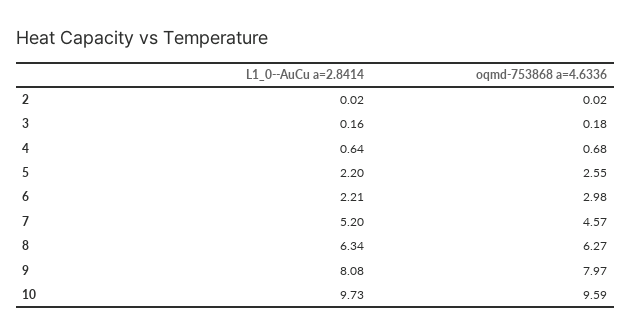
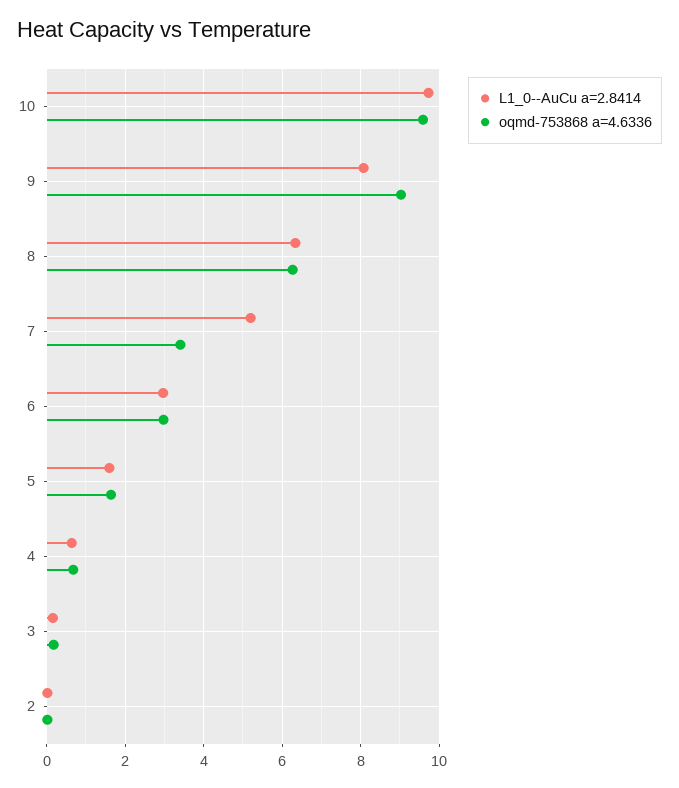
L1_0--AuCu a=2.8414, 5: 2.2 -> 1.6
oqmd-753868 a=4.6336, 5: 2.55 -> 1.6
L1_0--AuCu a=2.8414, 6: 2.21 -> 3
oqmd-753868 a=4.6336, 7: 4.57 -> 3.4
oqmd-753868 a=4.6336, 9: 7.97 -> 9

